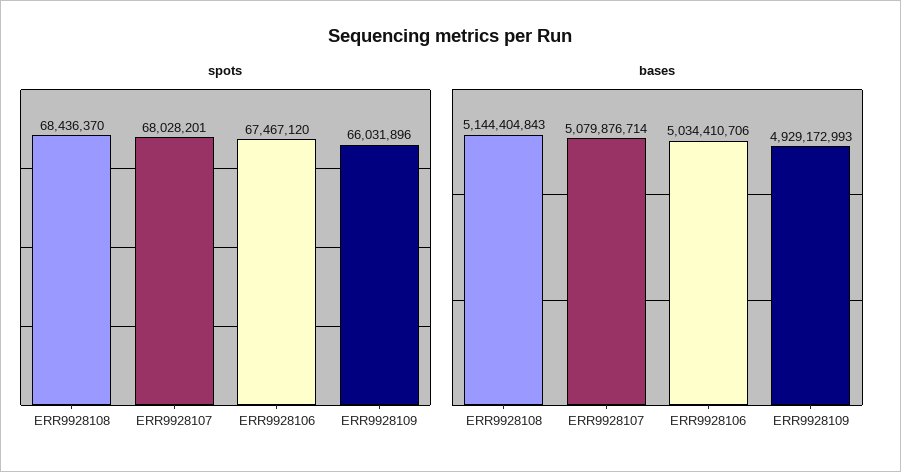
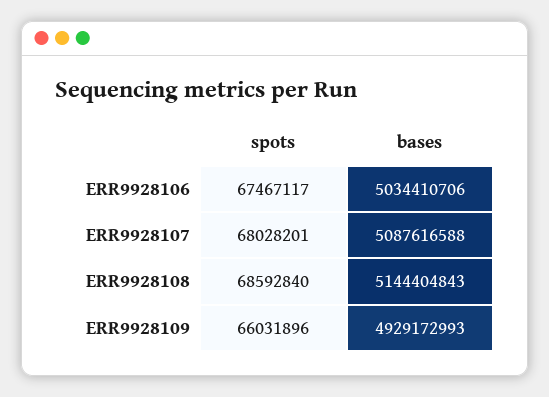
spots, ERR9928108: 68436370 -> 68592840
spots, ERR9928106: 67467120 -> 67467117
bases, ERR9928107: 5079876714 -> 5087616588

